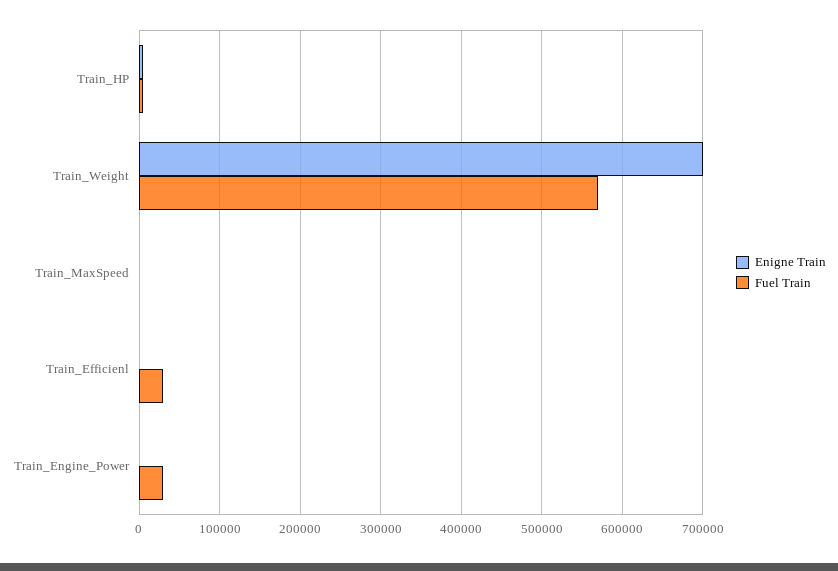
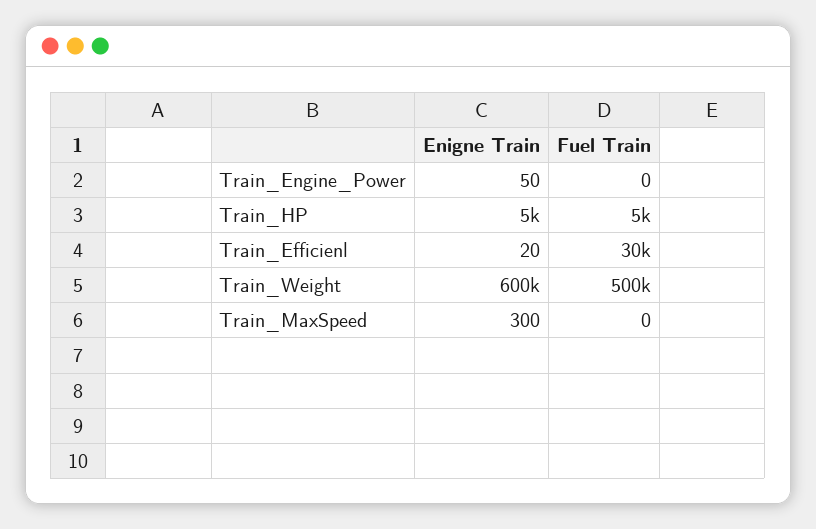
Enigne Train, Train_Weight: 700000 -> 600000
Fuel Train, Train_Weight: 570000 -> 500000
Fuel Train, Train_Engine_Power: 30000 -> 0

